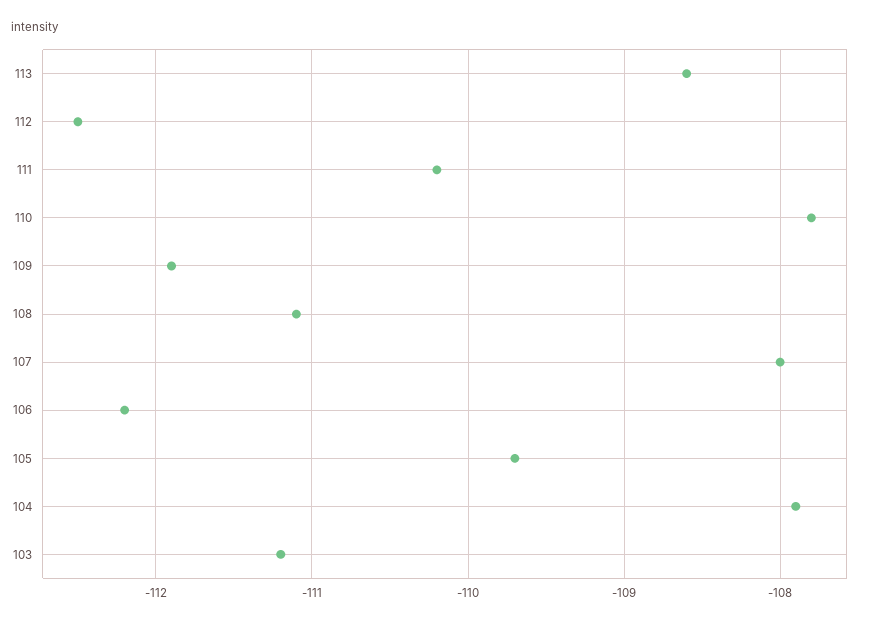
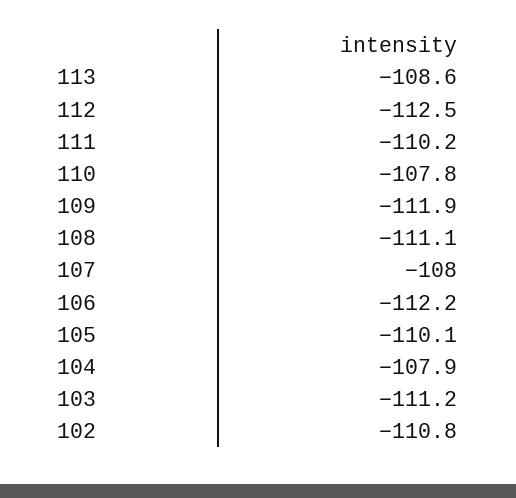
105: -109.7 -> -110.1
102: none -> -110.8

